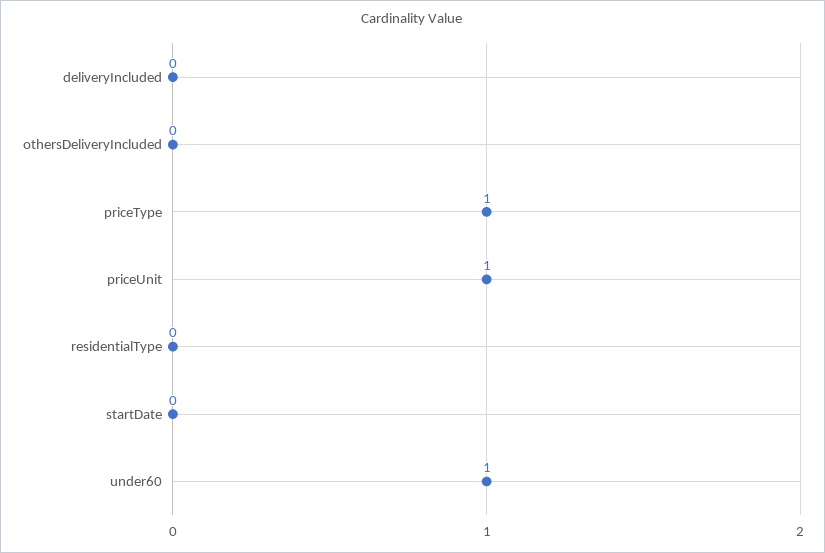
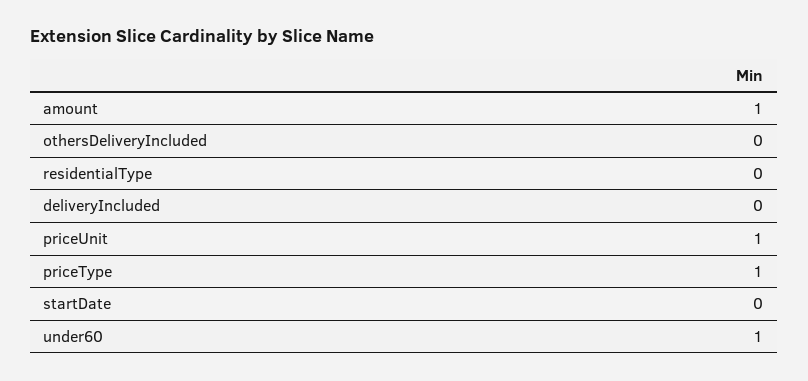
amount: none -> 1

